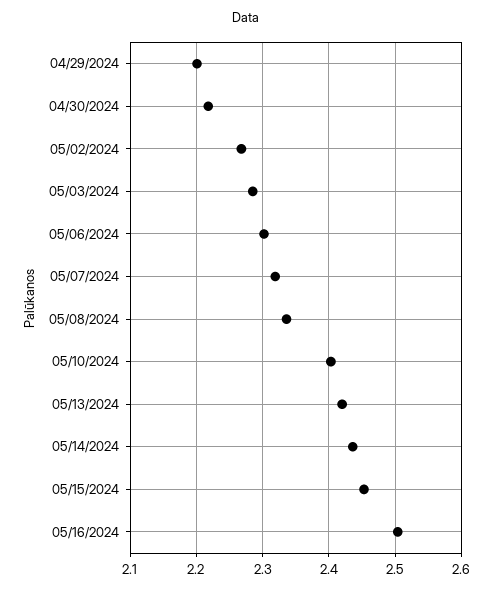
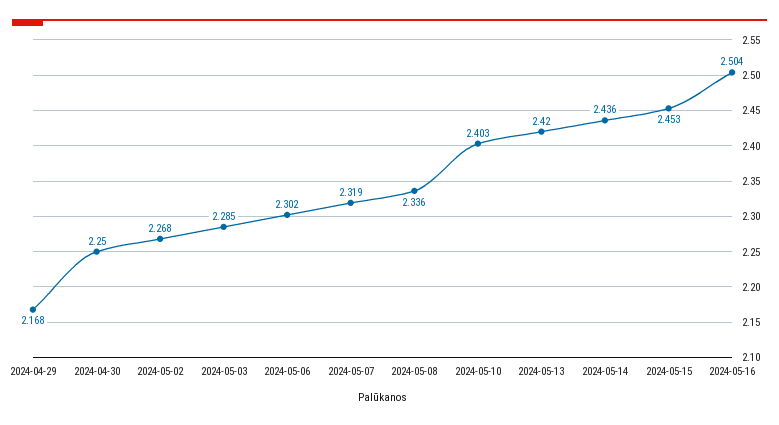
04/29/2024: 2.2 -> 2.168
04/30/2024: 2.22 -> 2.25

